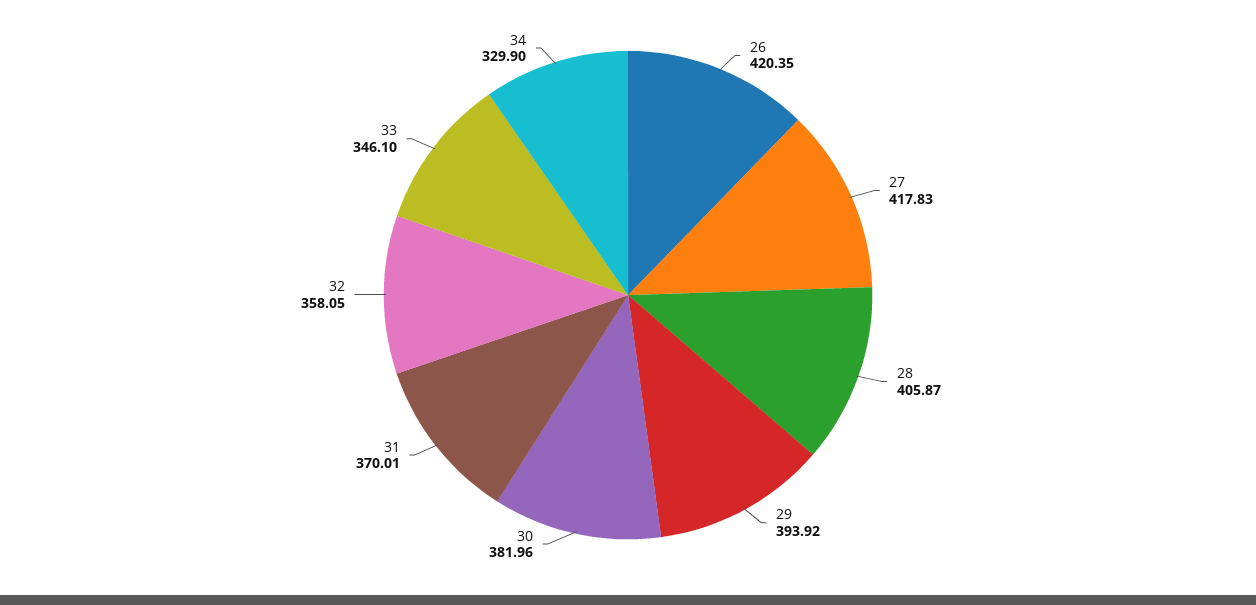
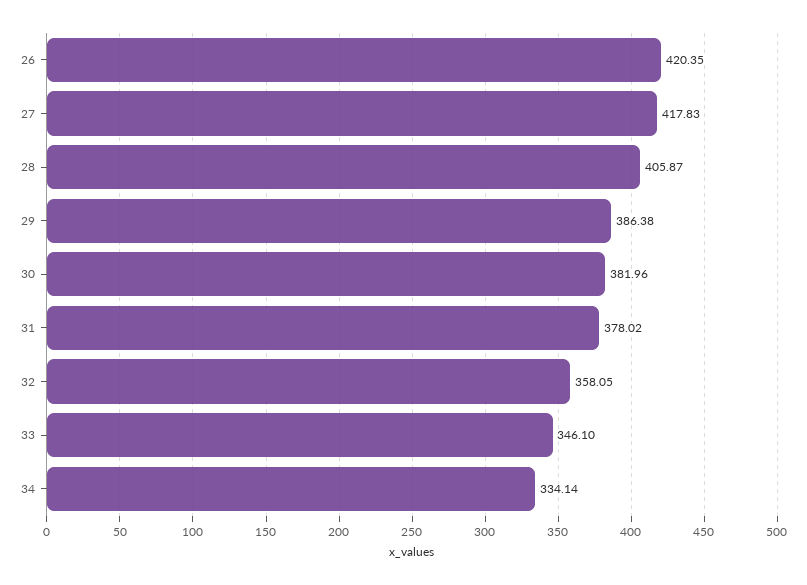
29: 393.92 -> 386.38
31: 370.01 -> 378.02
34: 329.9 -> 334.14

